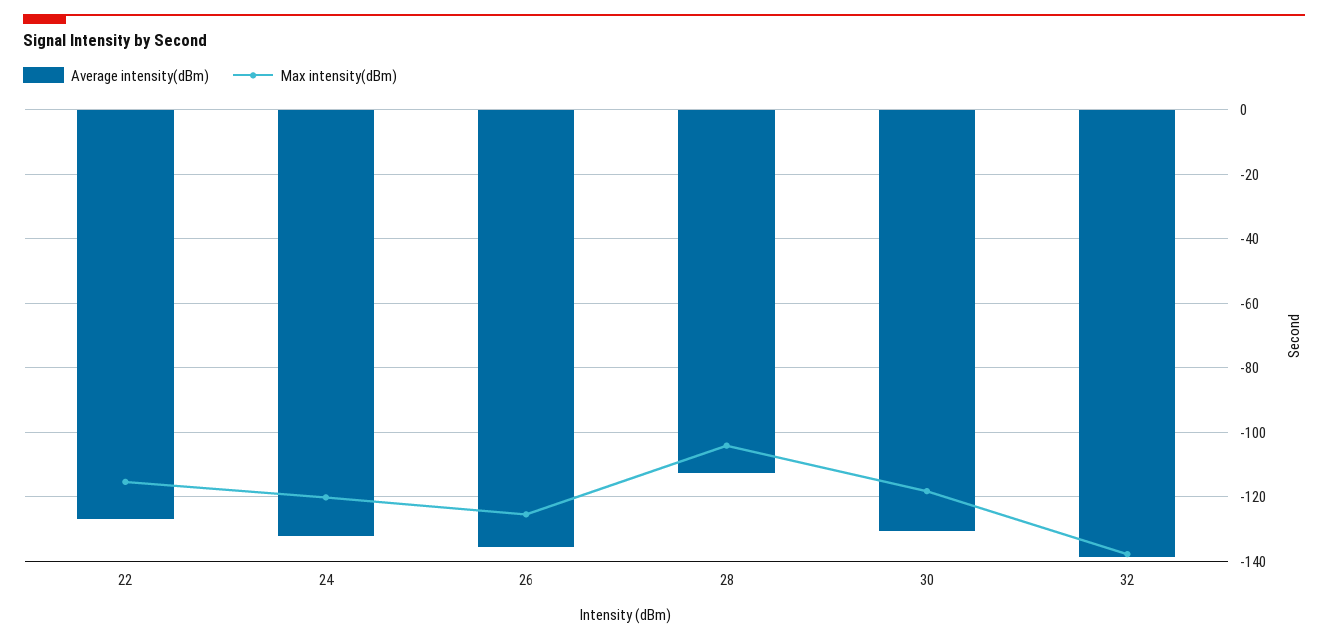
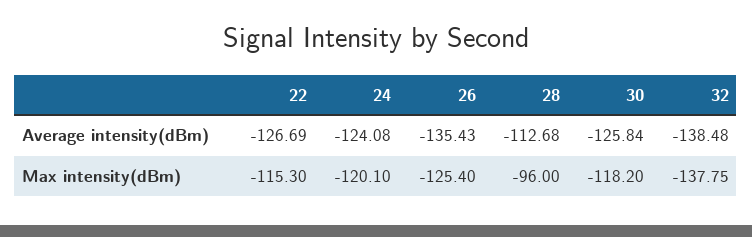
Average intensity(dBm), 24: -132 -> -124.08
Max intensity(dBm), 28: -104 -> -96
Average intensity(dBm), 30: -130 -> -125.84

